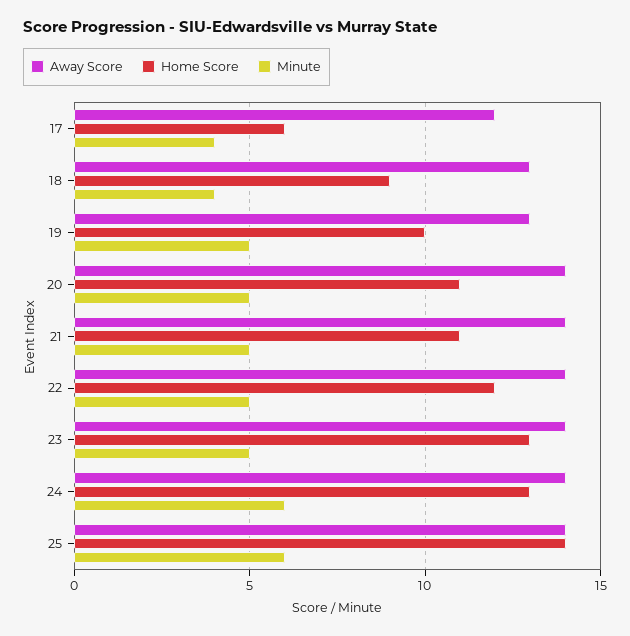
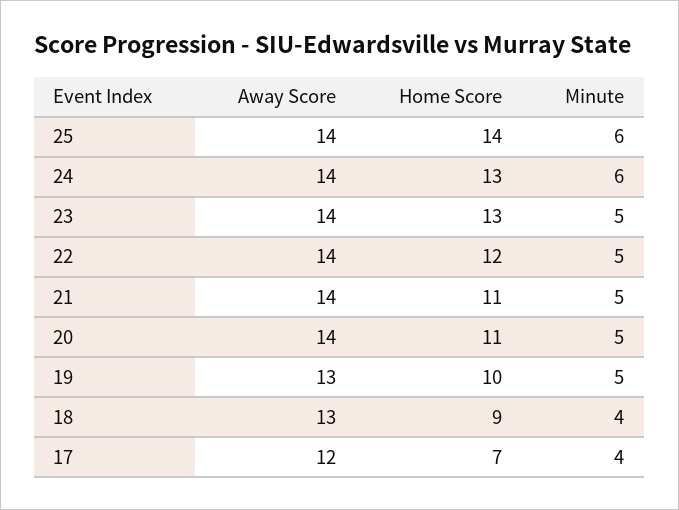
Home Score, 17: 6 -> 7

